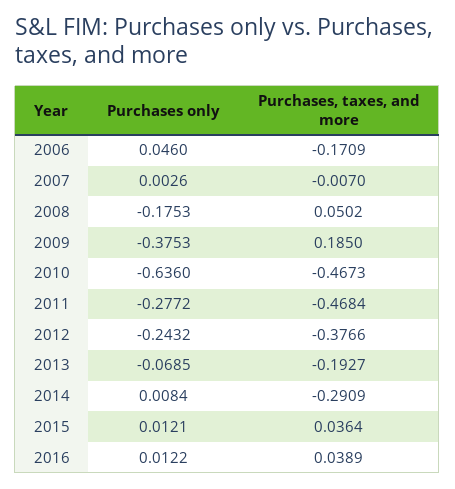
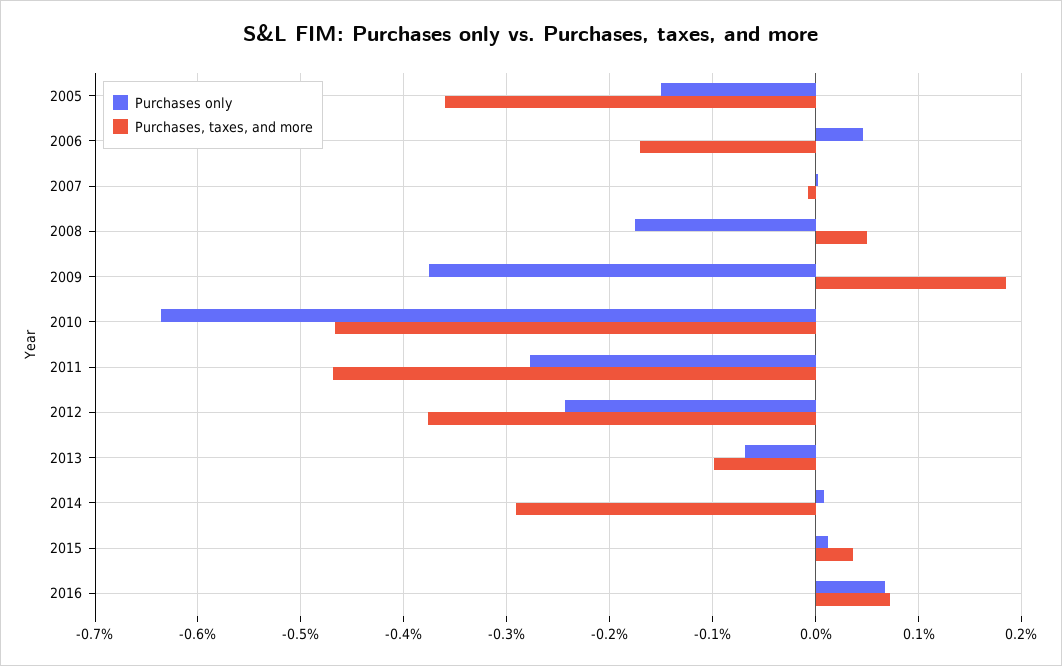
Purchases, taxes, and more, 2013: -0.1927 -> -0.1
Purchases only, 2016: 0.0122 -> 0.07
Purchases, taxes, and more, 2016: 0.0389 -> 0.07
Purchases only, 2005: none -> -0.15
Purchases, taxes, and more, 2005: none -> -0.36

